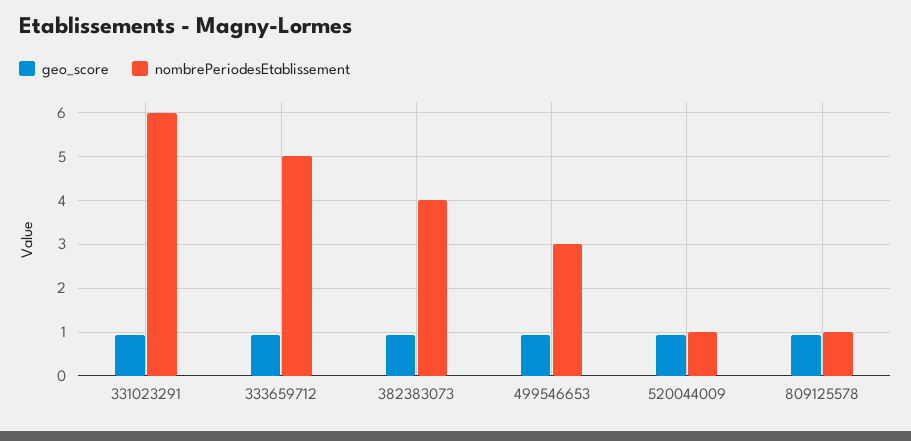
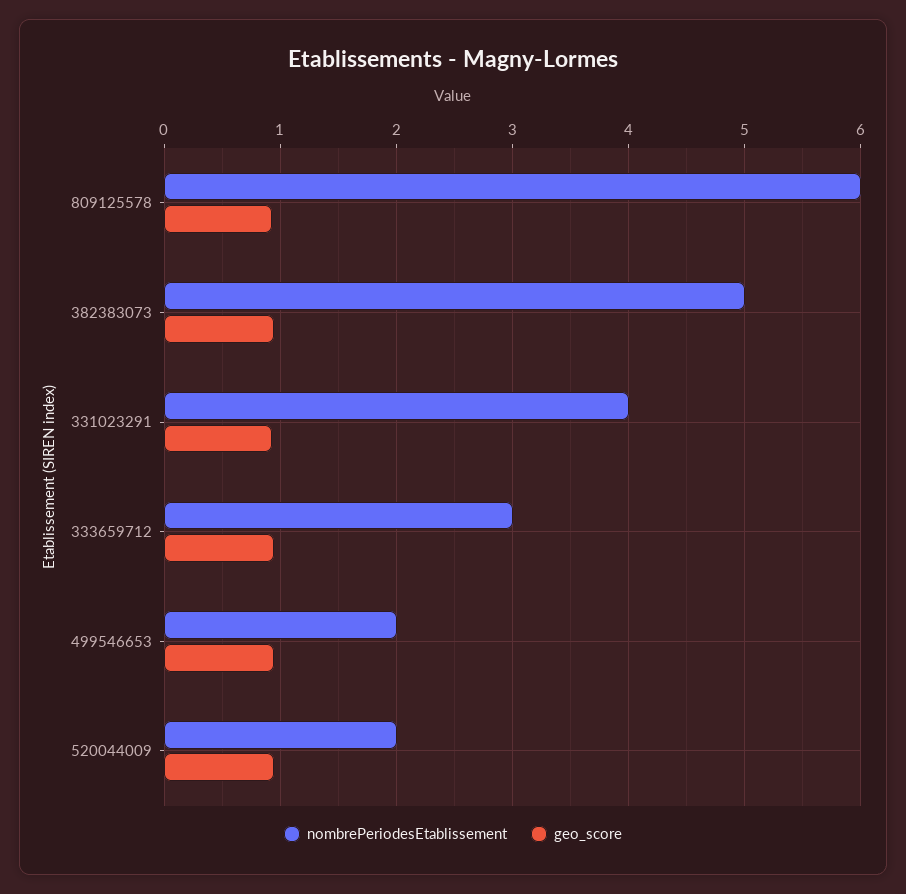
nombrePeriodesEtablissement, 331023291: 6 -> 4
nombrePeriodesEtablissement, 333659712: 5 -> 3
nombrePeriodesEtablissement, 382383073: 4 -> 5
nombrePeriodesEtablissement, 499546653: 3 -> 2
nombrePeriodesEtablissement, 520044009: 1 -> 2
nombrePeriodesEtablissement, 809125578: 1 -> 6

